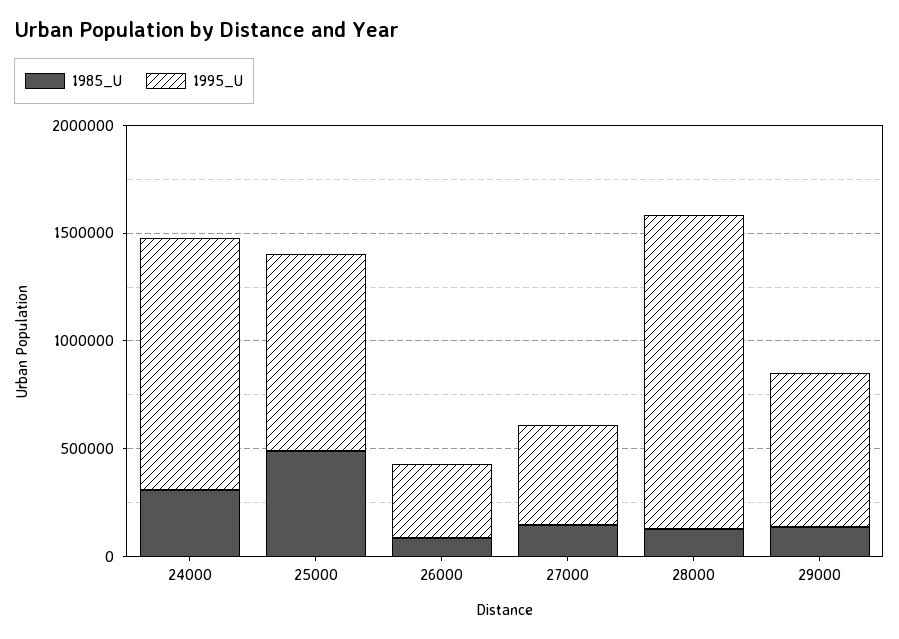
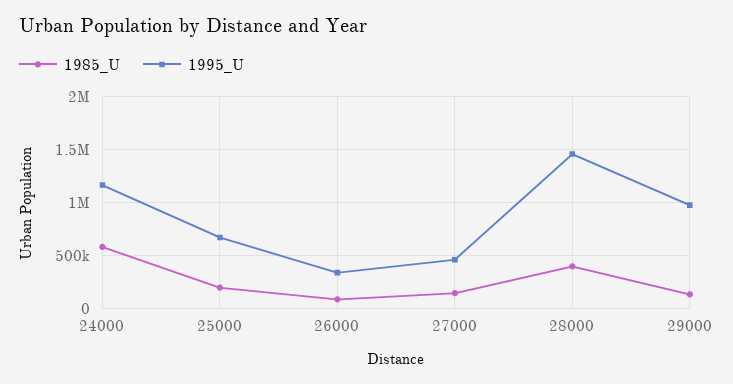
1985_U, 24000: 300000 -> 600000
1985_U, 25000: 500000 -> 200000
1995_U, 25000: 900000 -> 700000
1985_U, 28000: 100000 -> 400000
1995_U, 29000: 700000 -> 1000000

